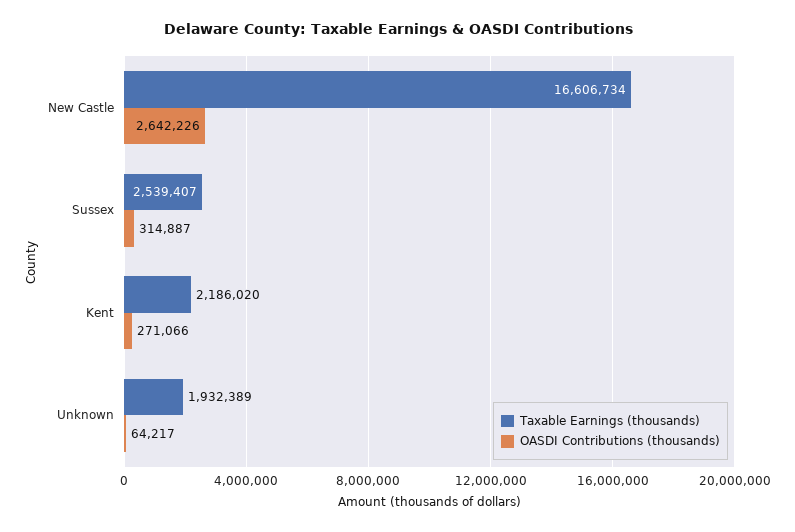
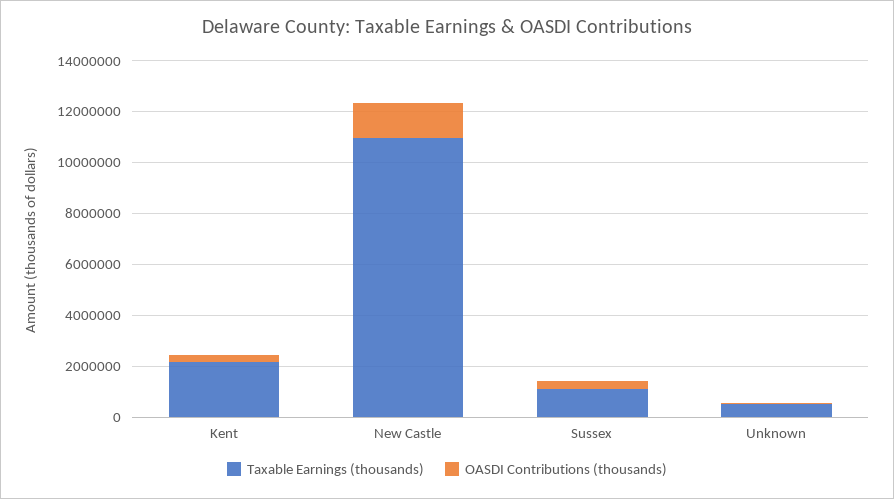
Taxable Earnings (thousands), New Castle: 16606734 -> 11000000
OASDI Contributions (thousands), New Castle: 2642226 -> 1500000
Taxable Earnings (thousands), Sussex: 2539407 -> 1000000
Taxable Earnings (thousands), Unknown: 1932389 -> 500000

